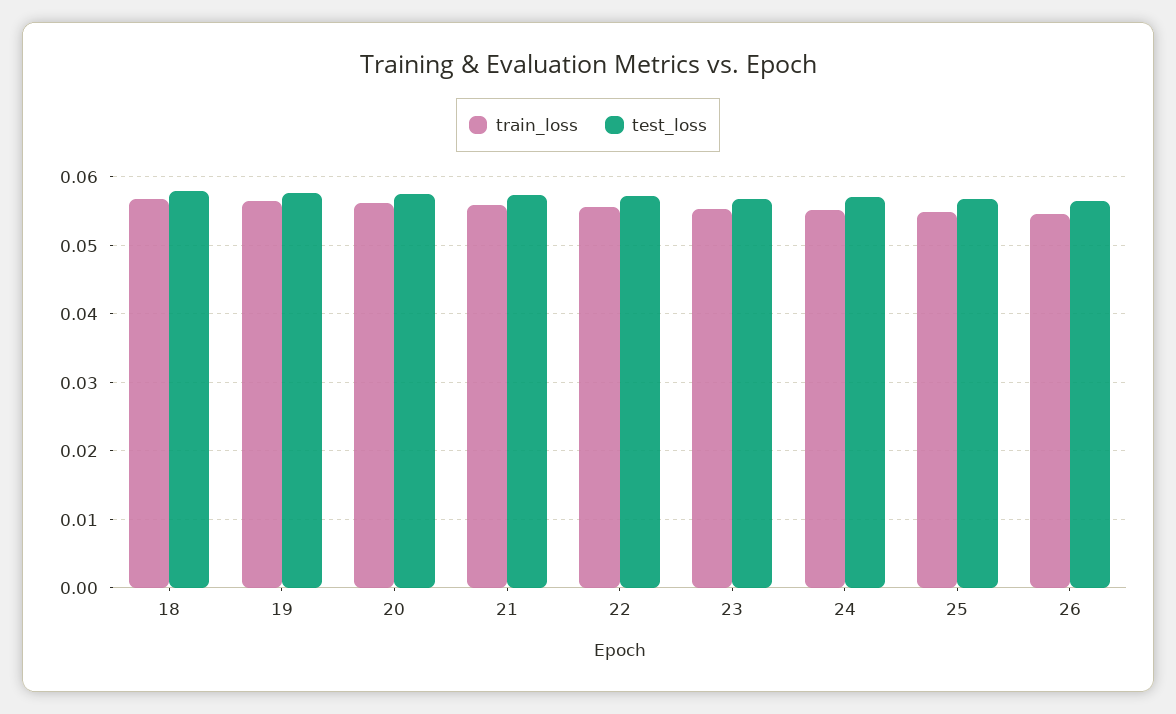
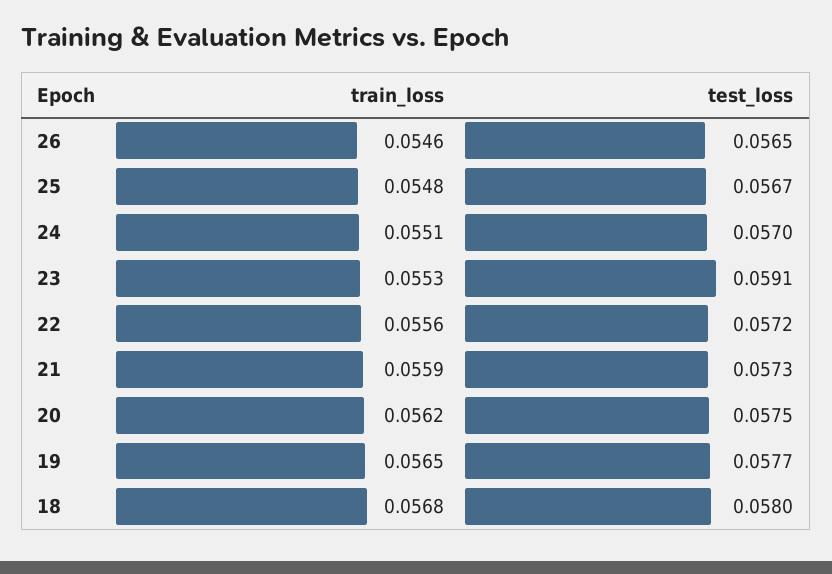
test_loss, 23: 0.057 -> 0.0591

